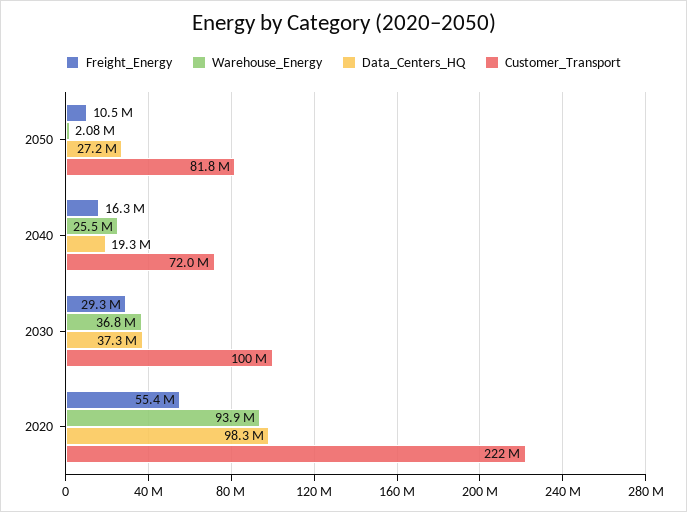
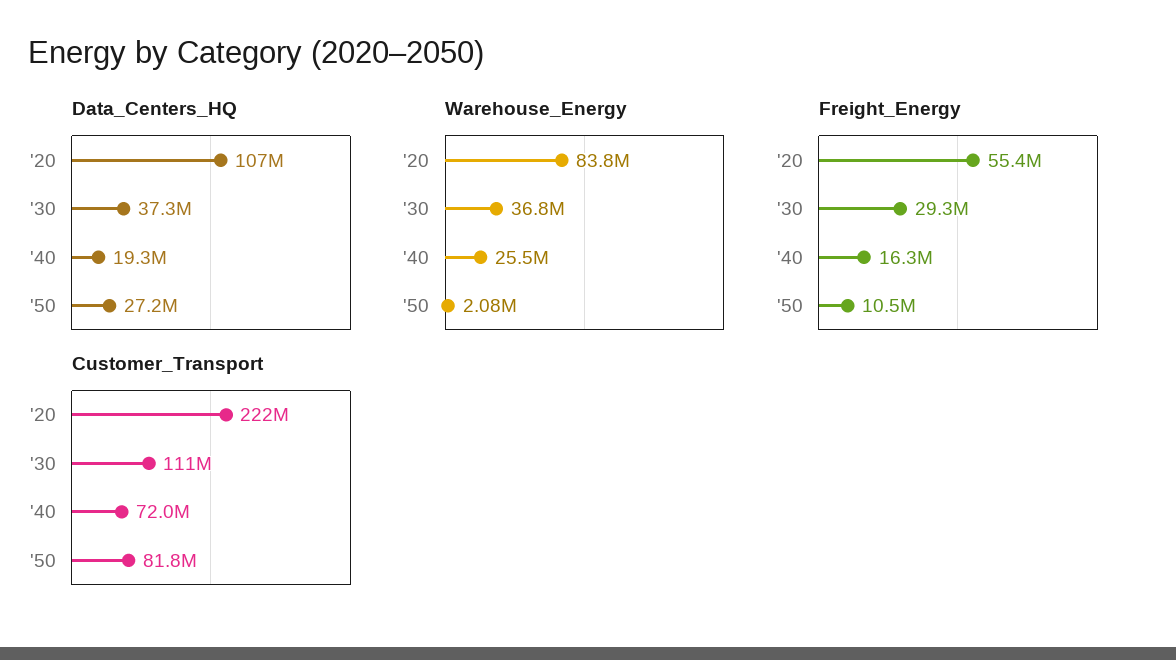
Customer_Transport, 2030: 100000000 -> 111000000
Warehouse_Energy, 2020: 93900000 -> 83800000
Data_Centers_HQ, 2020: 98300000 -> 107000000

